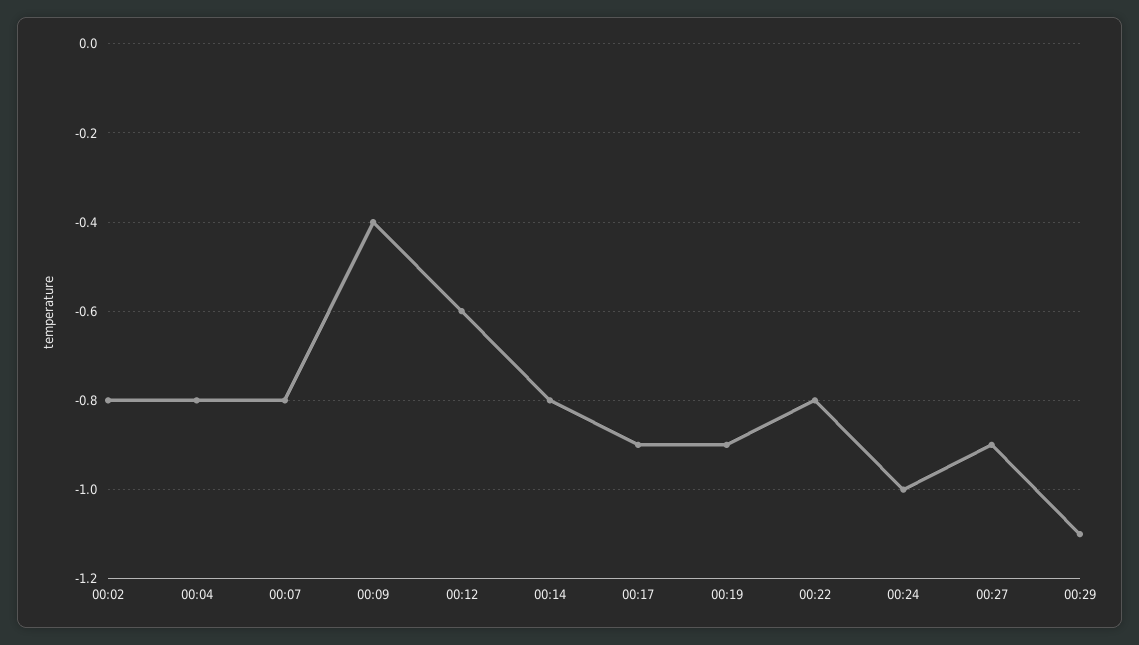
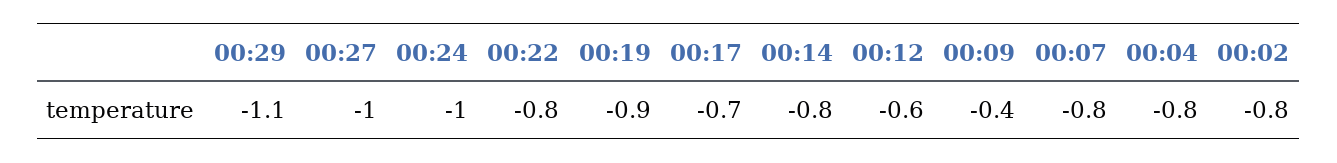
00:17: -0.9 -> -0.7
00:27: -0.9 -> -1

